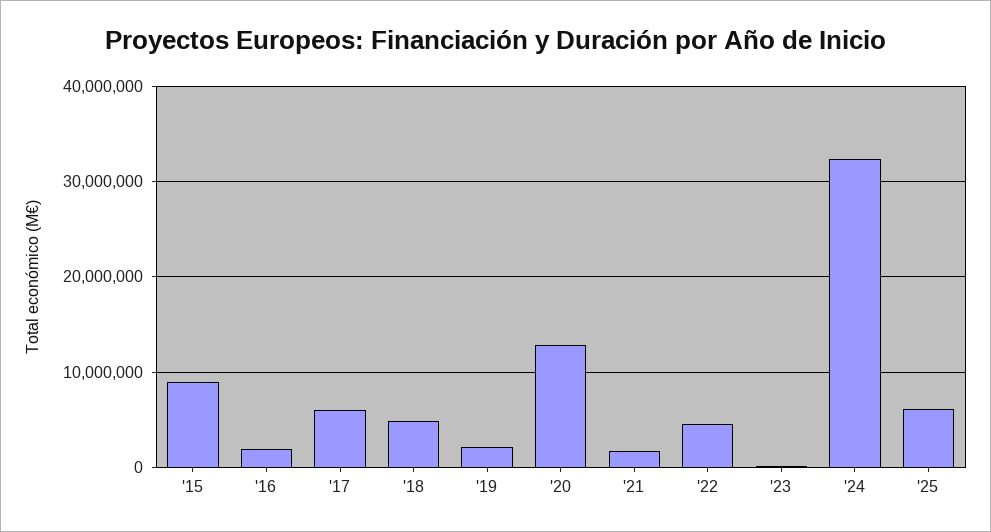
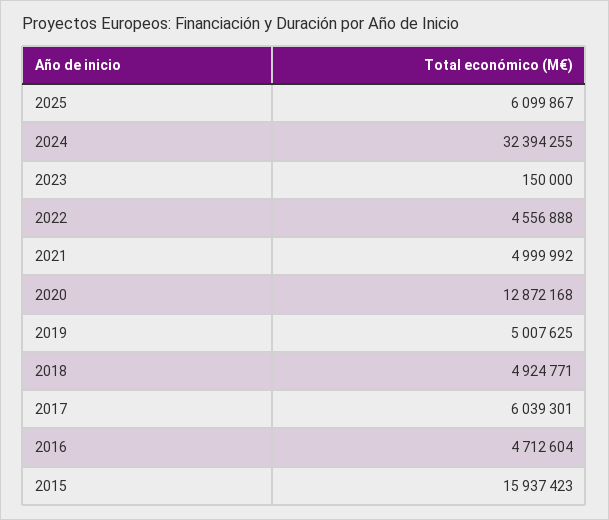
'15: 9000000 -> 15937423
'16: 2000000 -> 4712604
'19: 2000000 -> 5007625
'21: 2000000 -> 4999992

